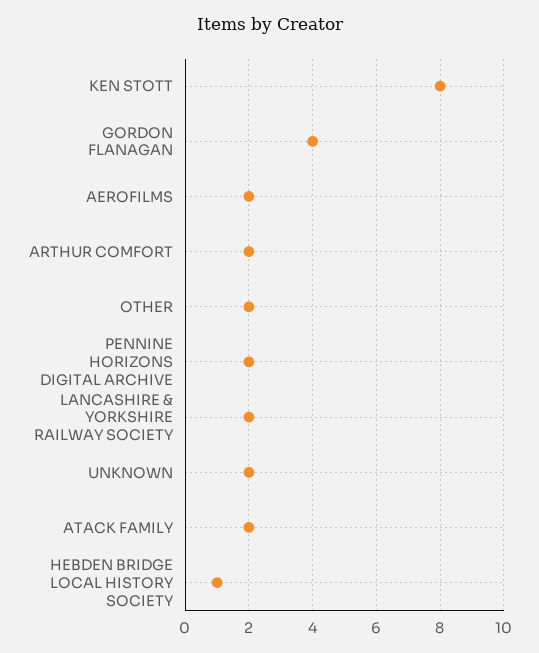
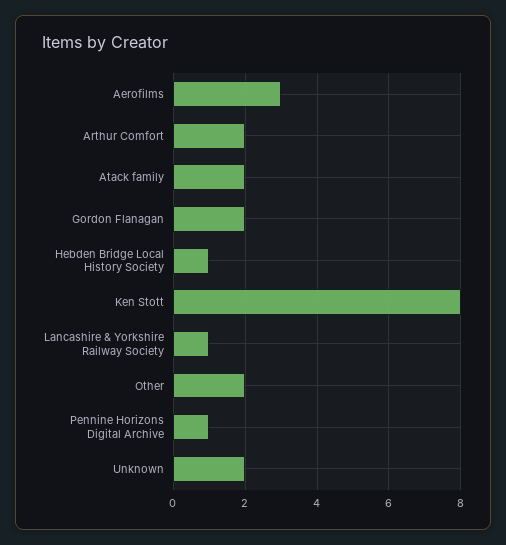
GORDON FLANAGAN: 4 -> 2
AEROFILMS: 2 -> 3
PENNINE HORIZONS DIGITAL ARCHIVE: 2 -> 1
LANCASHIRE & YORKSHIRE RAILWAY SOCIETY: 2 -> 1

